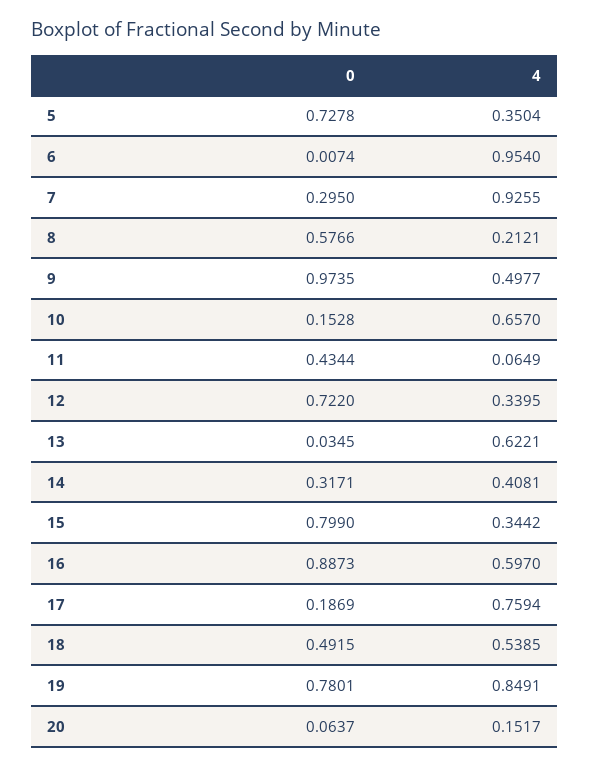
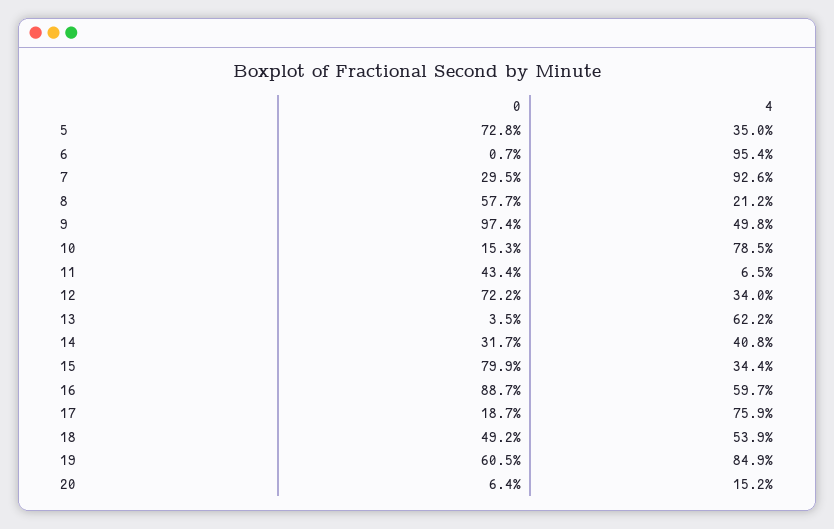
4, 10: 0.657 -> 0.785
0, 19: 0.7801 -> 0.605

